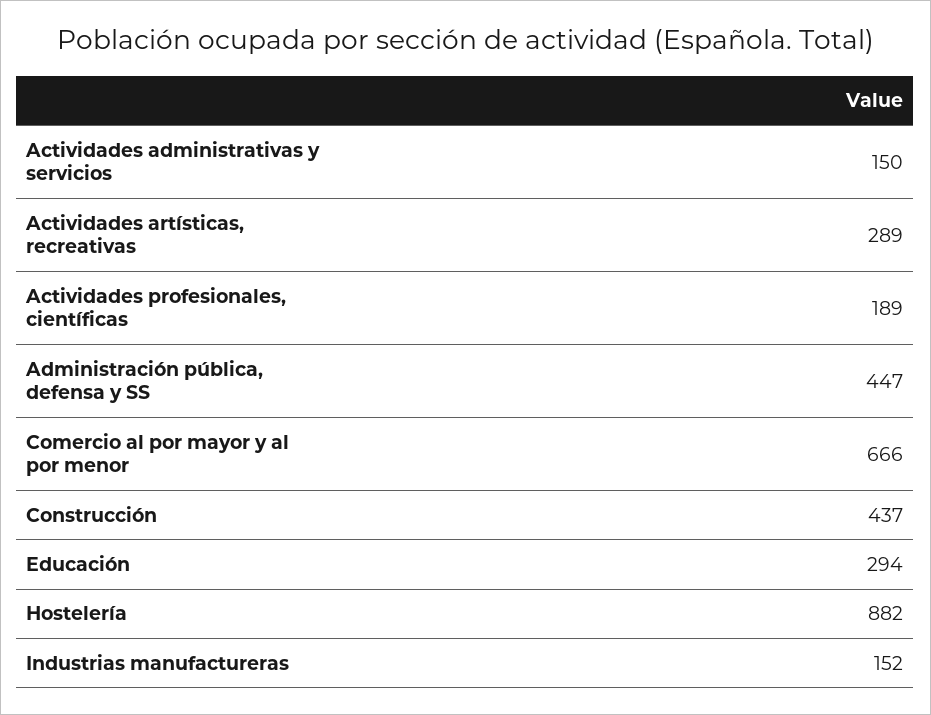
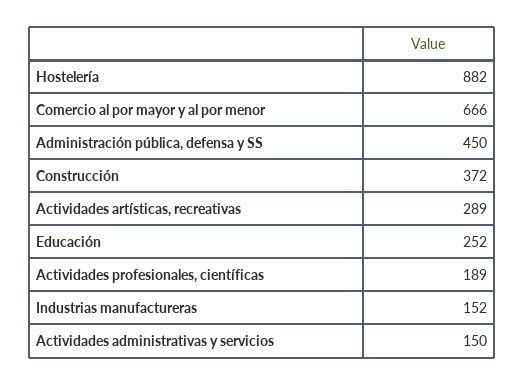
Administración pública, defensa y SS: 447 -> 450
Construcción: 437 -> 372
Educación: 294 -> 252

